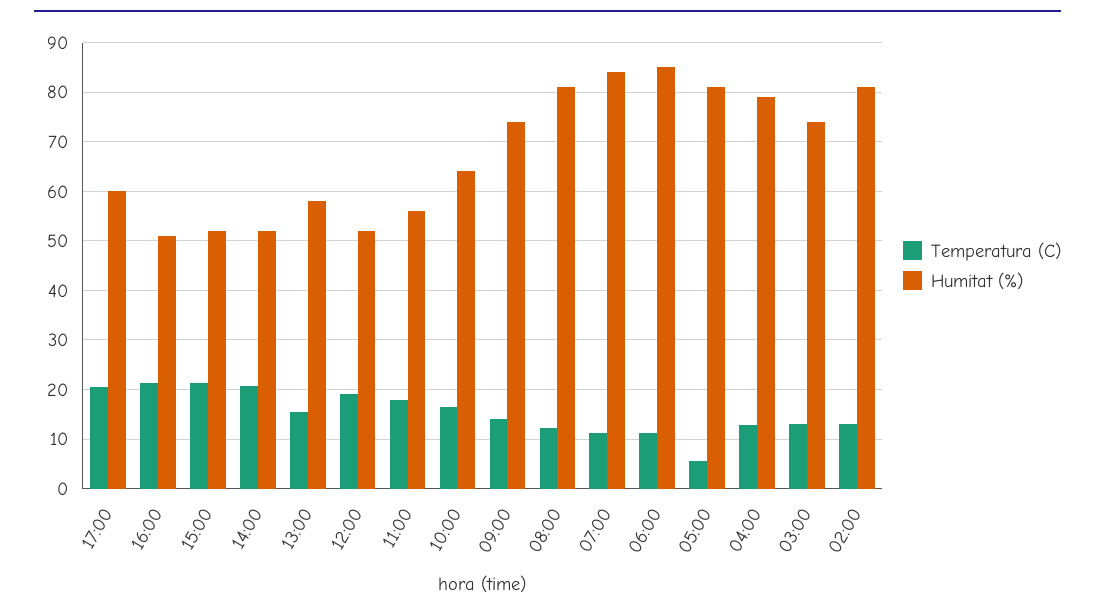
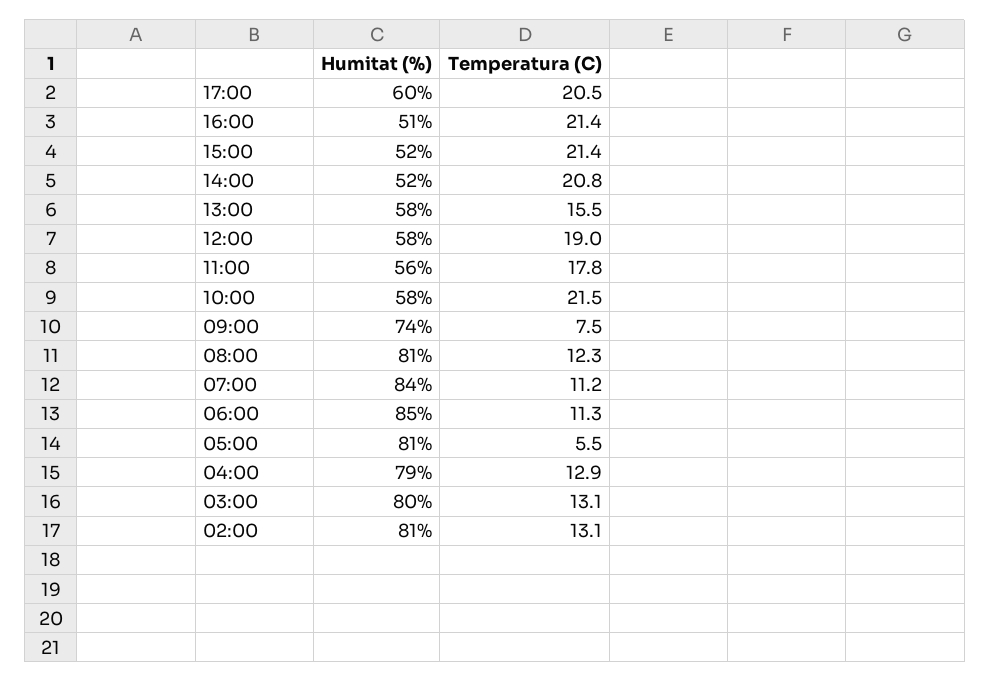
Humitat (%), 12:00: 52 -> 58
Temperatura (C), 10:00: 16 -> 21.5
Humitat (%), 10:00: 64 -> 58
Temperatura (C), 09:00: 14 -> 7.5
Humitat (%), 03:00: 74 -> 80

